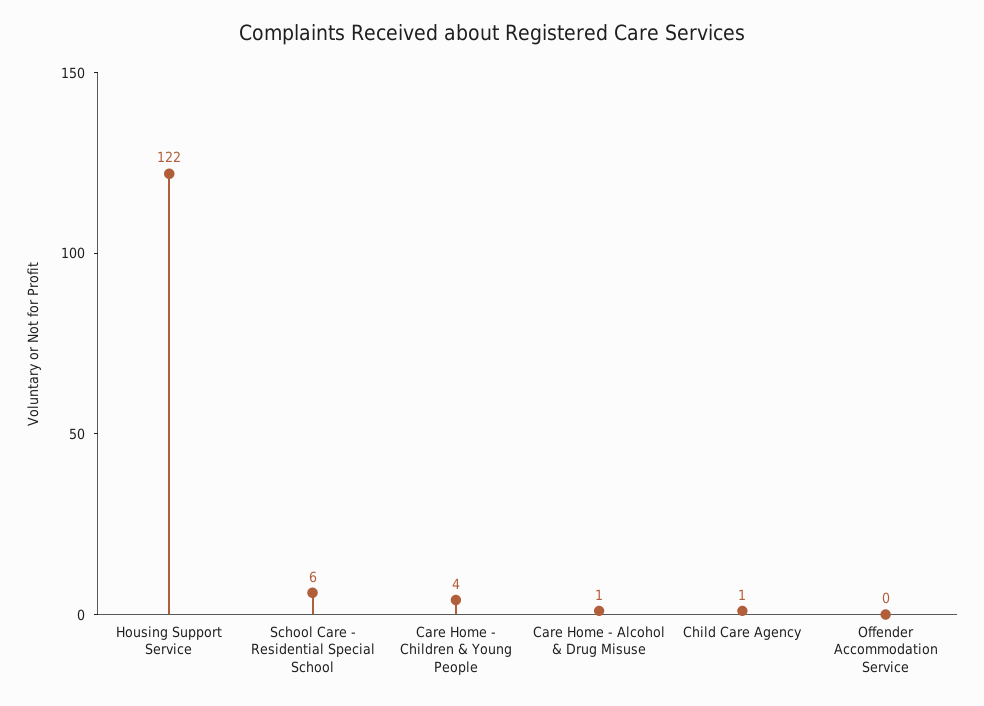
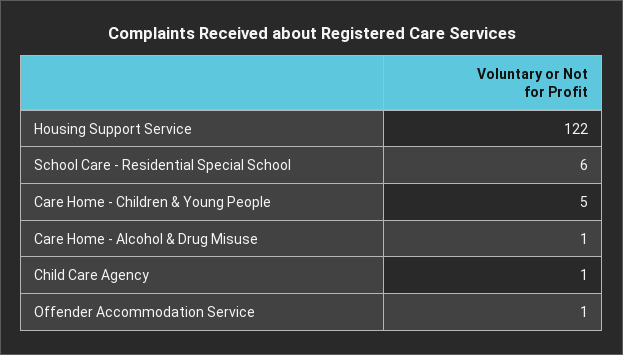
Care Home - Children & Young People: 4 -> 5
Offender Accommodation Service: 0 -> 1

